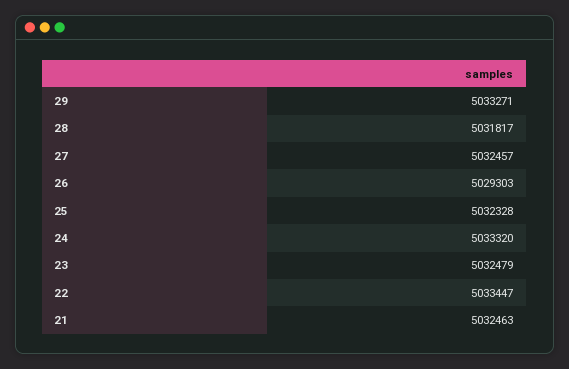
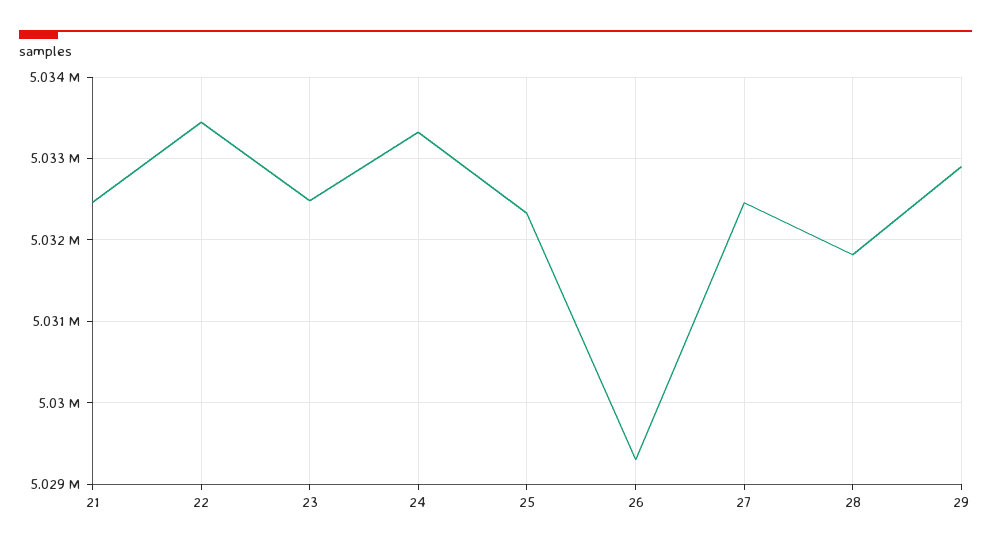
29: 5033271 -> 5032900

